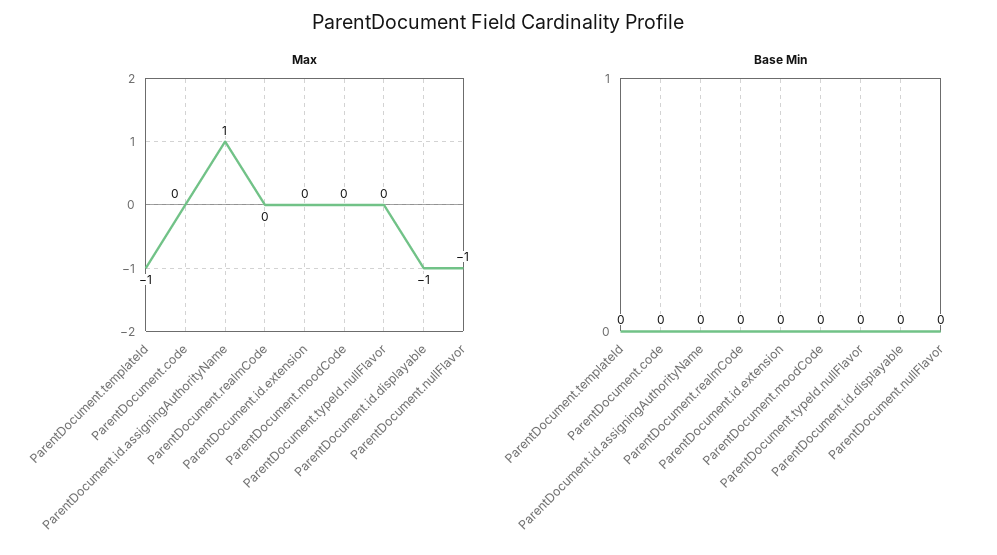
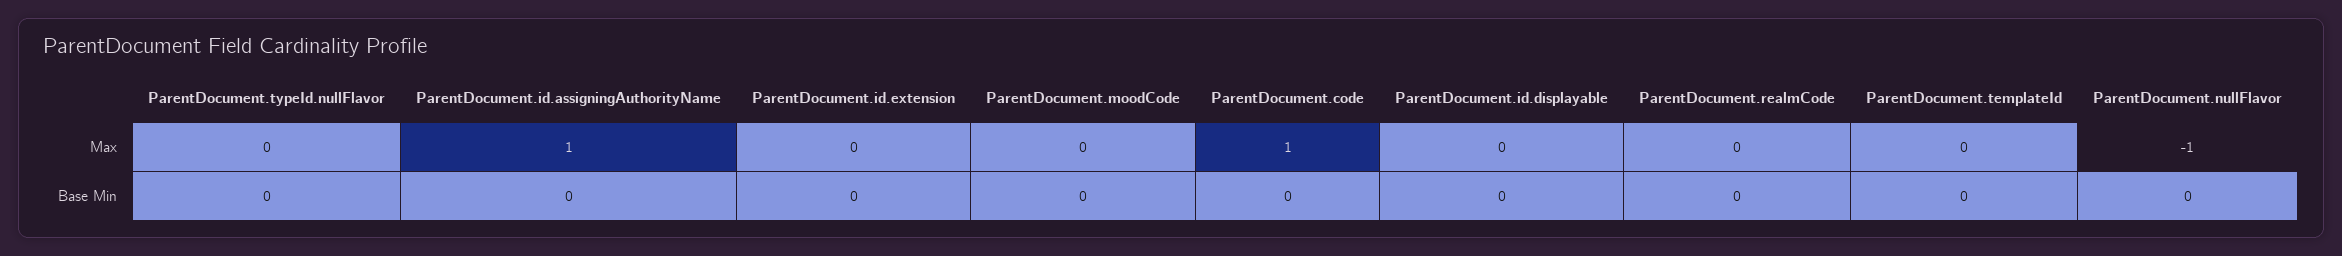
Max, ParentDocument.templateId: -1 -> 0
Max, ParentDocument.code: 0 -> 1
Max, ParentDocument.id.displayable: -1 -> 0

